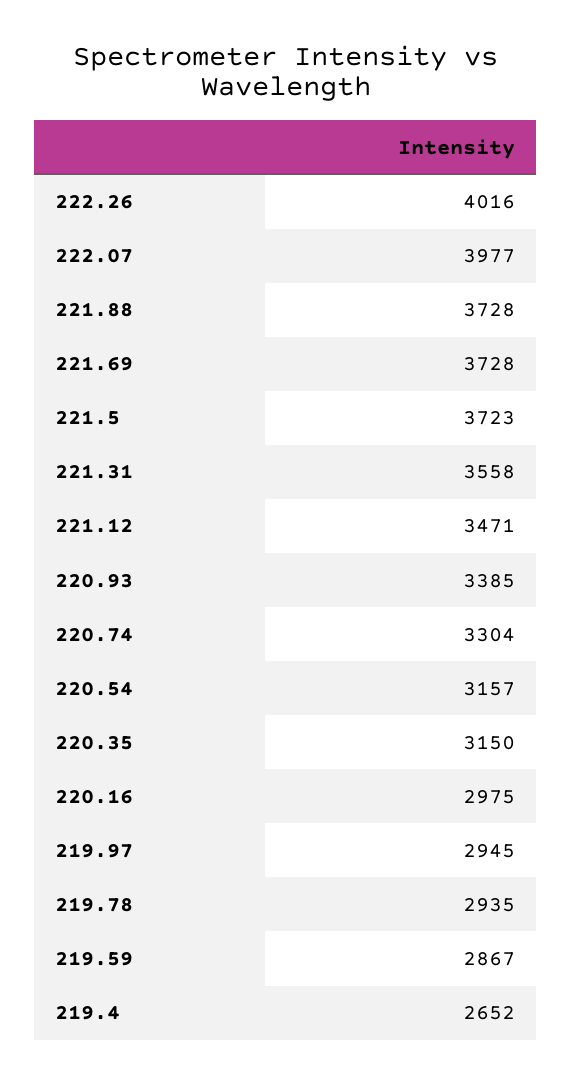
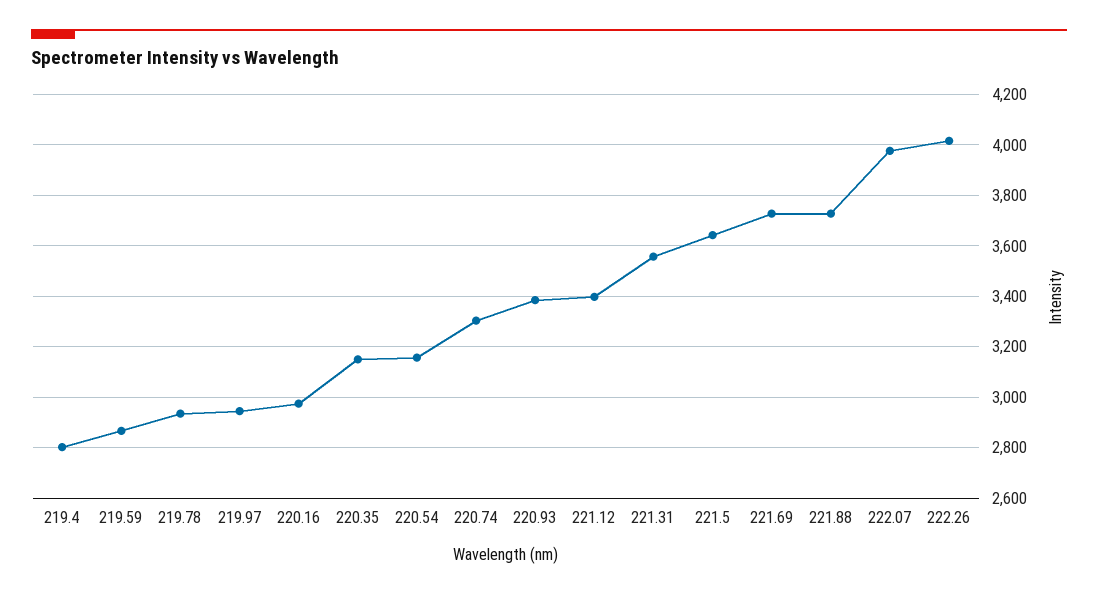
221.5: 3723 -> 3650
221.12: 3471 -> 3400
219.4: 2652 -> 2800

